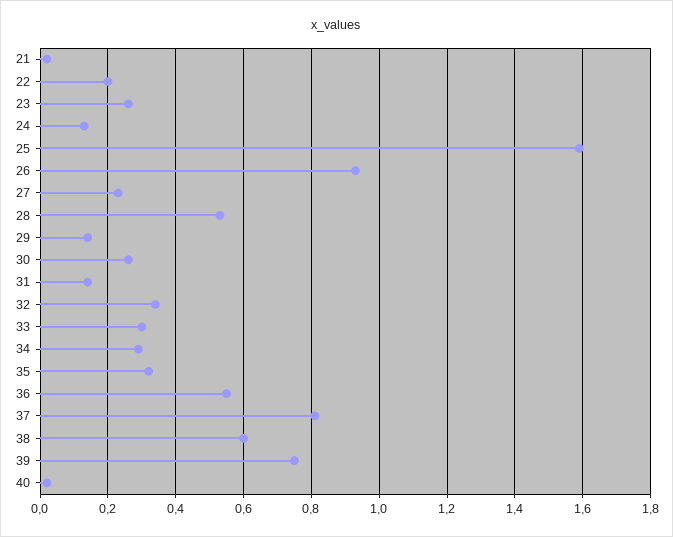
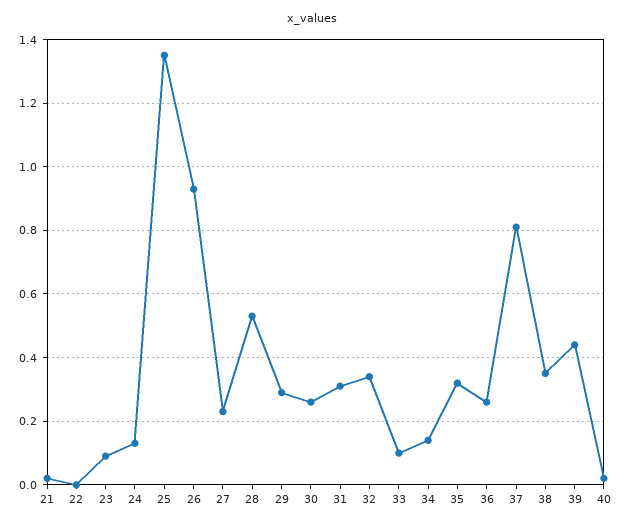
22: 0.2 -> 0
23: 0.25 -> 0.1
25: 1.6 -> 1.35
29: 0.15 -> 0.3
31: 0.15 -> 0.3
33: 0.3 -> 0.1
34: 0.3 -> 0.15
36: 0.55 -> 0.25
38: 0.6 -> 0.35
39: 0.75 -> 0.45

